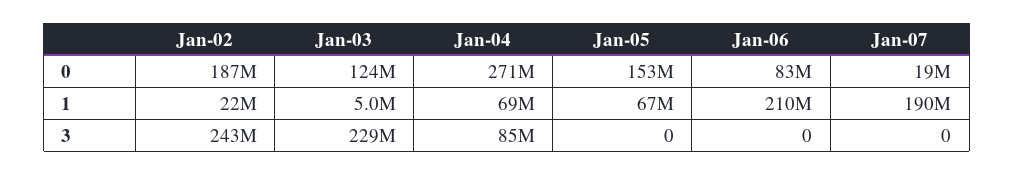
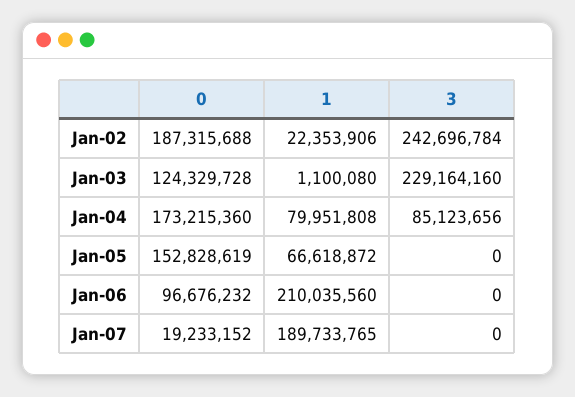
Jan-04, 0: 271000000 -> 173215360
Jan-06, 0: 83000000 -> 96676232
Jan-03, 1: 5000000 -> 1100080
Jan-04, 1: 69000000 -> 79951808

